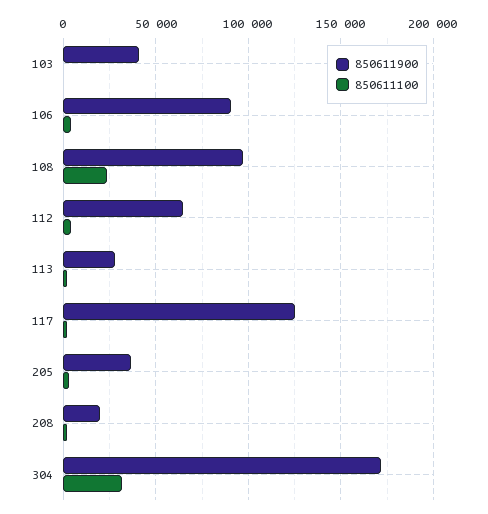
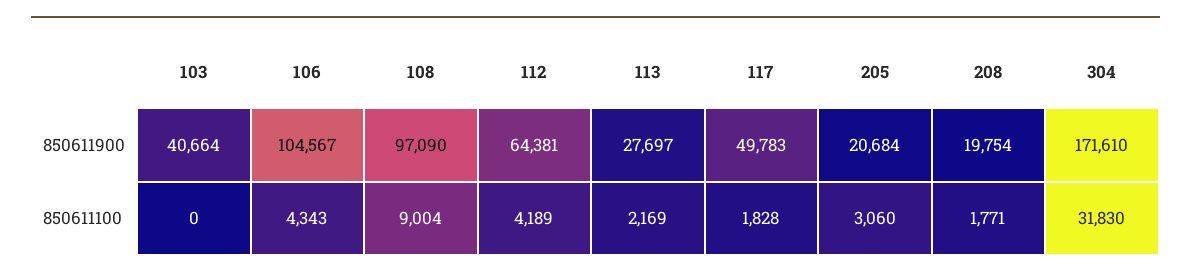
850611900, 106: 90000 -> 104567
850611100, 108: 25000 -> 9004
850611900, 117: 125000 -> 49783
850611900, 205: 35000 -> 20684

